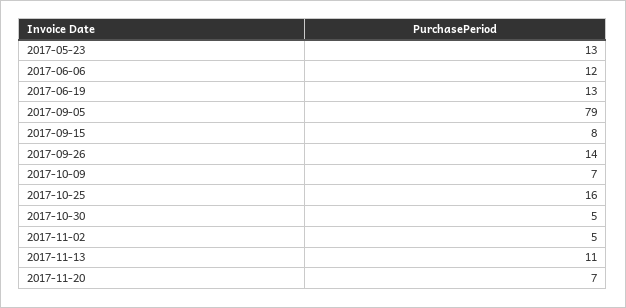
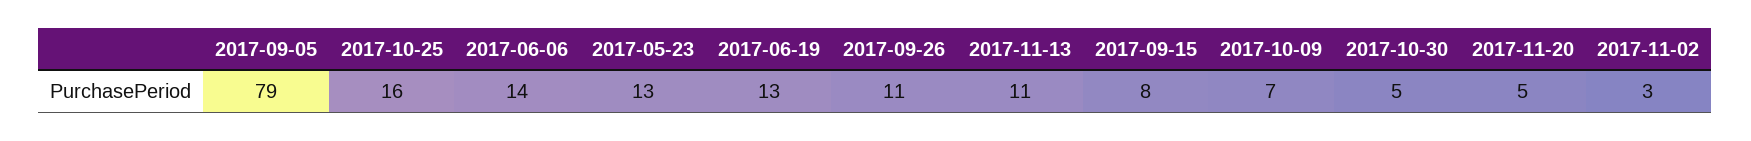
2017-06-06: 12 -> 14
2017-09-26: 14 -> 11
2017-11-02: 5 -> 3
2017-11-20: 7 -> 5

